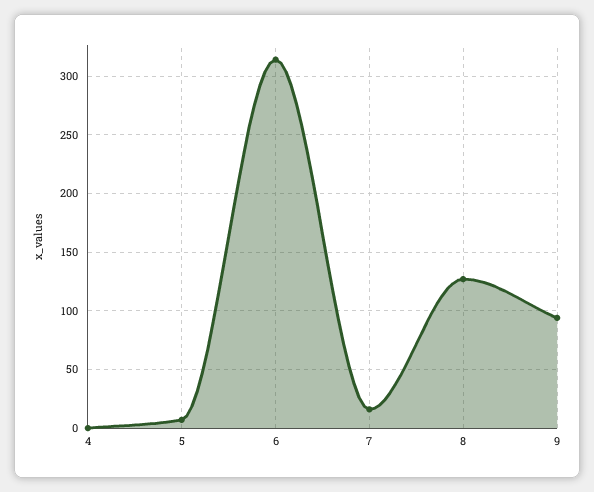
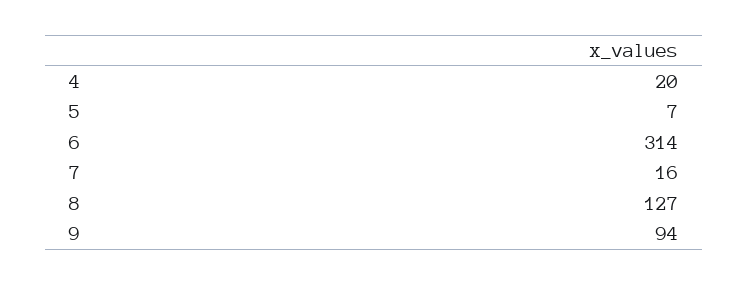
4: 0 -> 20

